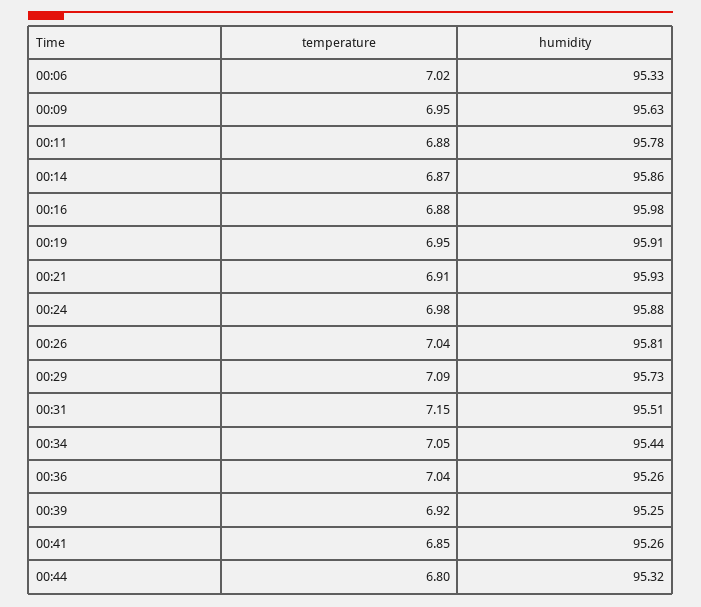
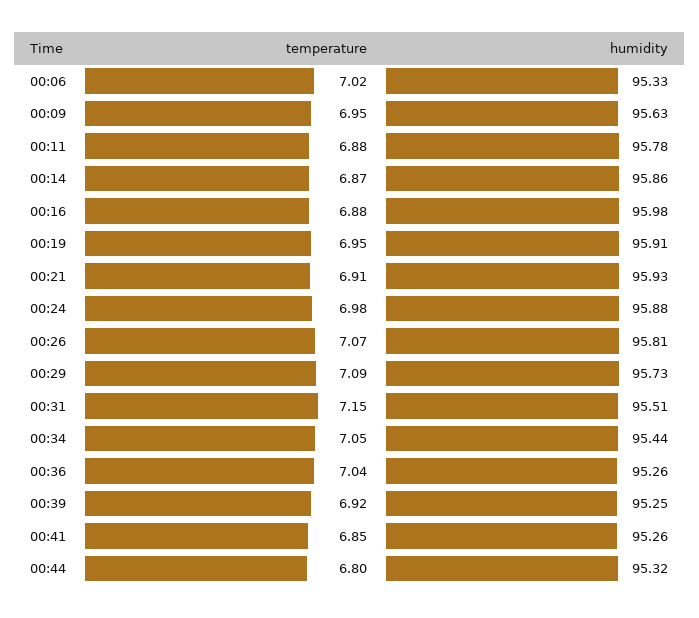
temperature, 00:26: 7.04 -> 7.07

